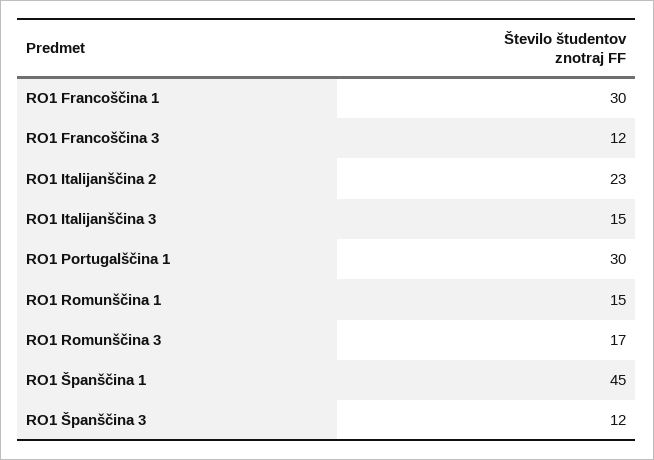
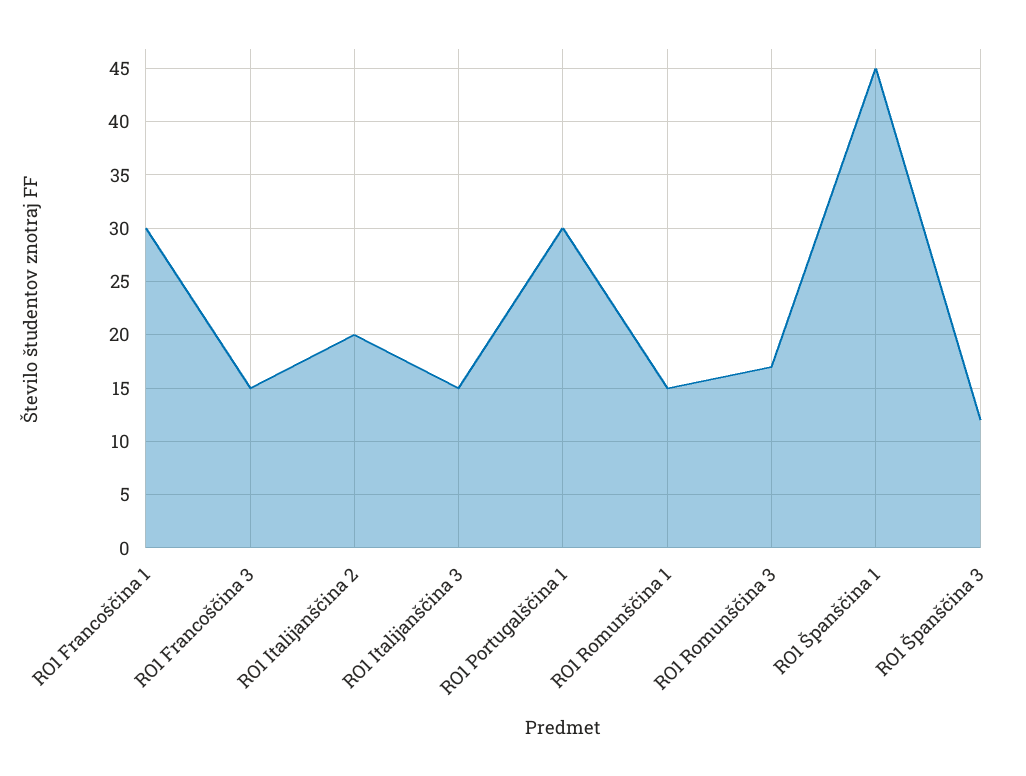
RO1 Francoščina 3: 12 -> 15
RO1 Italijanščina 2: 23 -> 20

